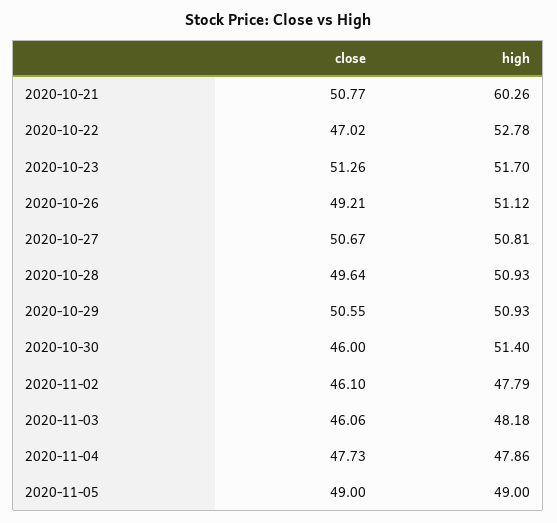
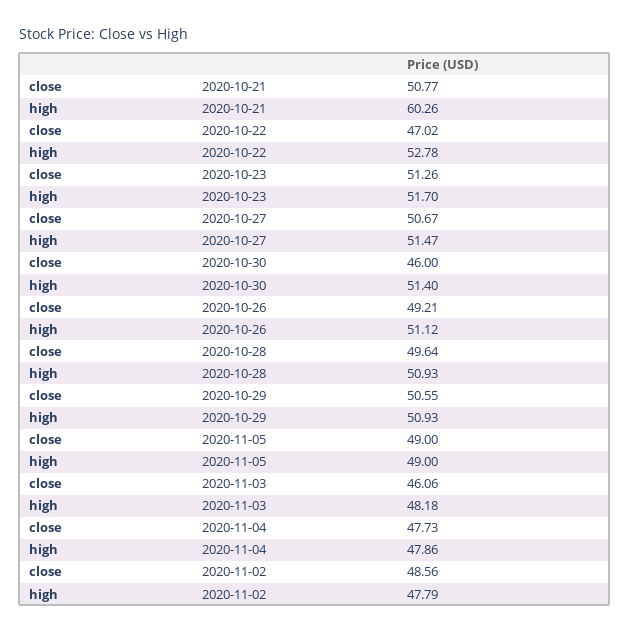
high, 2020-10-27: 50.81 -> 51.47
close, 2020-11-02: 46.1 -> 48.56

